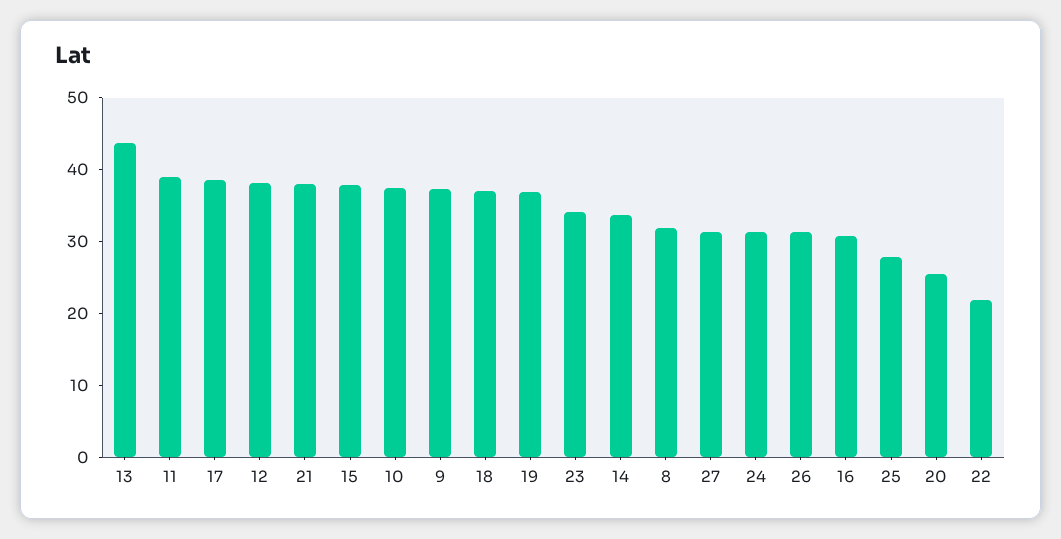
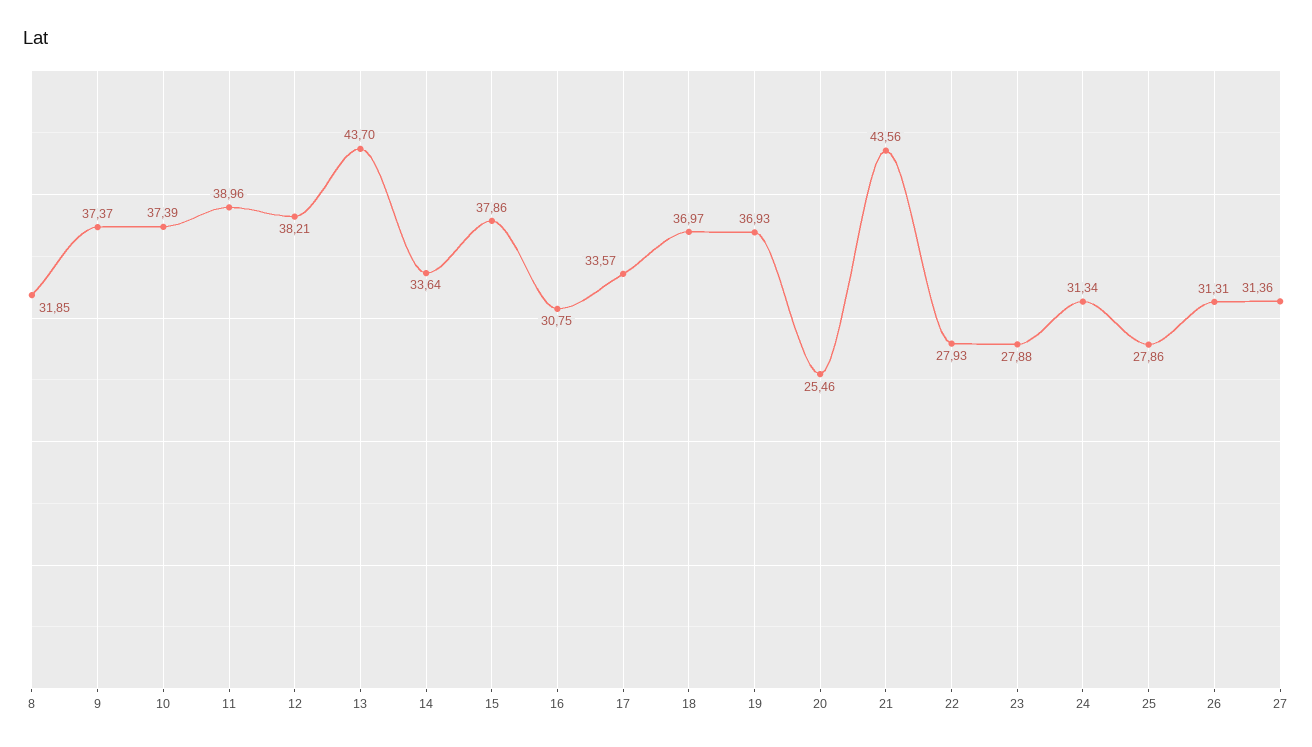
17: 38 -> 33.57
21: 38 -> 43.56
23: 34 -> 27.88
22: 22 -> 27.93

